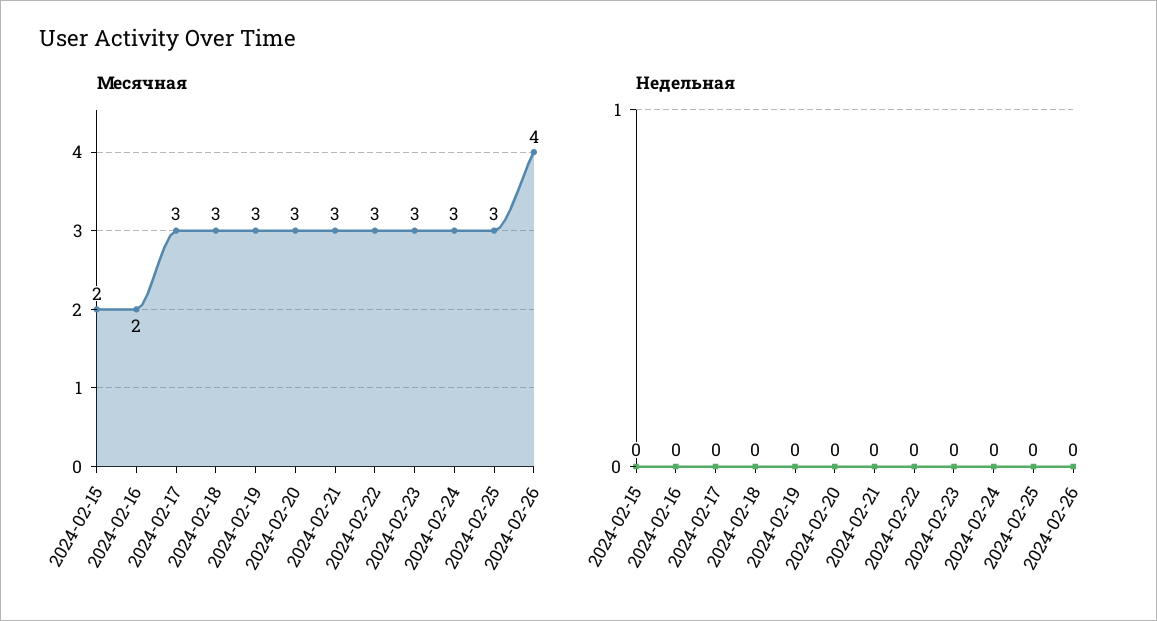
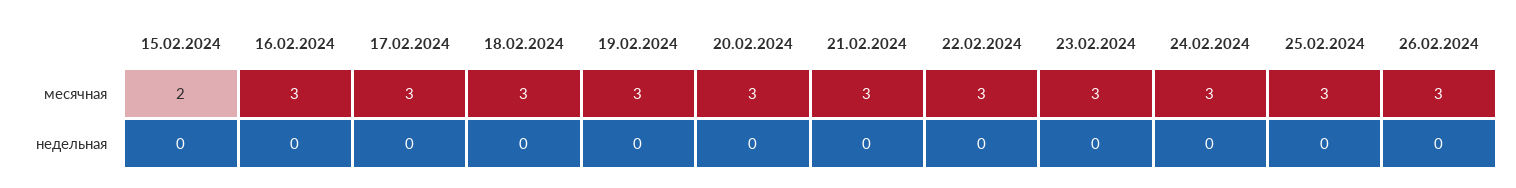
Месячная, 2024-02-16: 2 -> 3
Месячная, 2024-02-26: 4 -> 3

